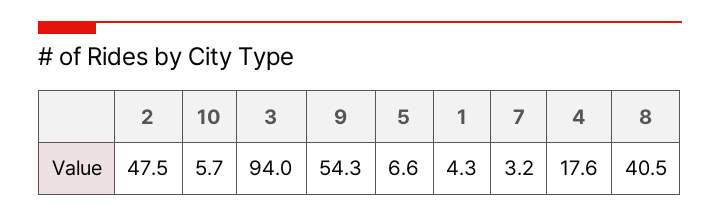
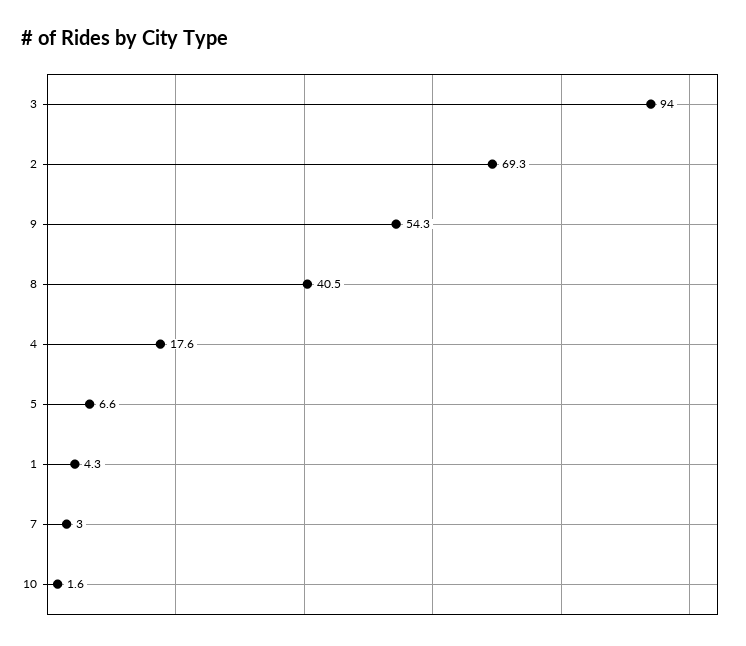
2: 47.5 -> 69.3
10: 5.7 -> 1.6
7: 3.2 -> 3

